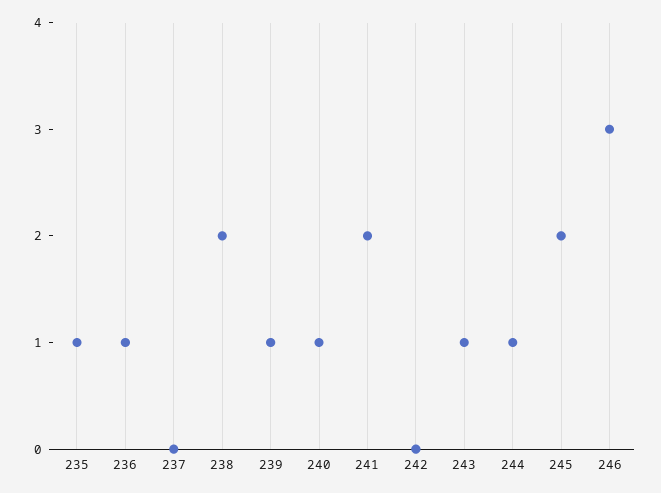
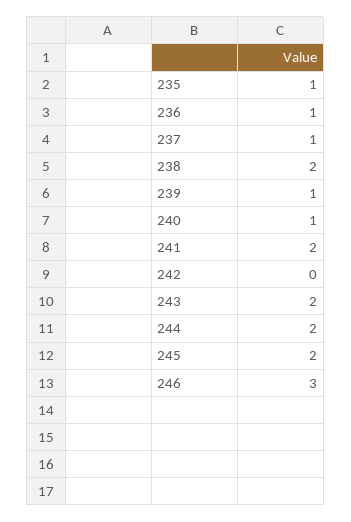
237: 0 -> 1
243: 1 -> 2
244: 1 -> 2

